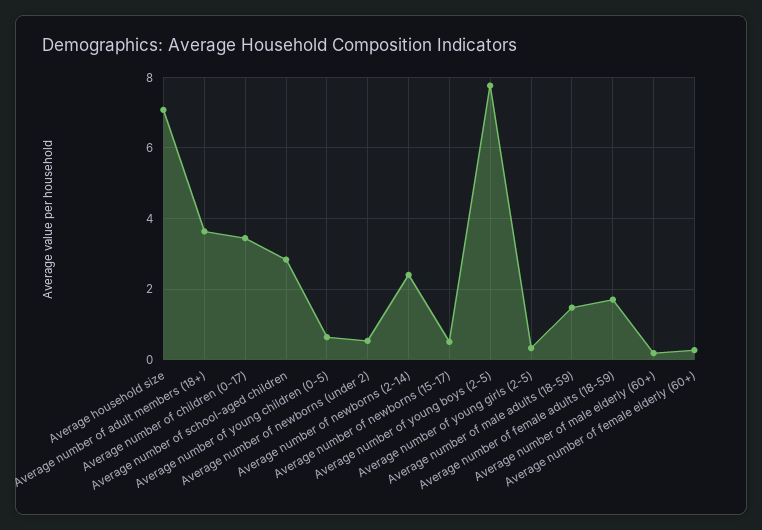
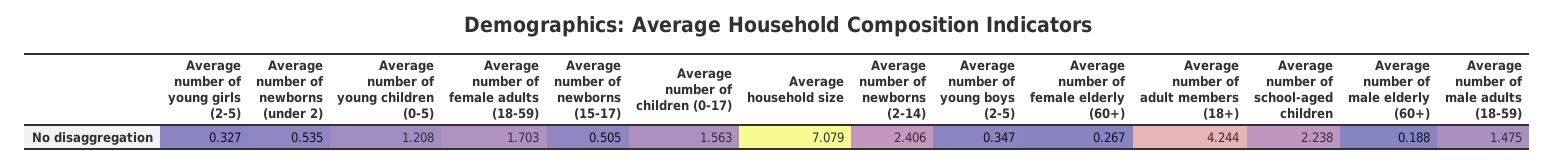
Average number of adult members (18+): 3.6 -> 4.244
Average number of children (0-17): 3.4 -> 1.563
Average number of school-aged children: 2.8 -> 2.238
Average number of young children (0-5): 0.6 -> 1.208
Average number of young boys (2-5): 7.8 -> 0.347

